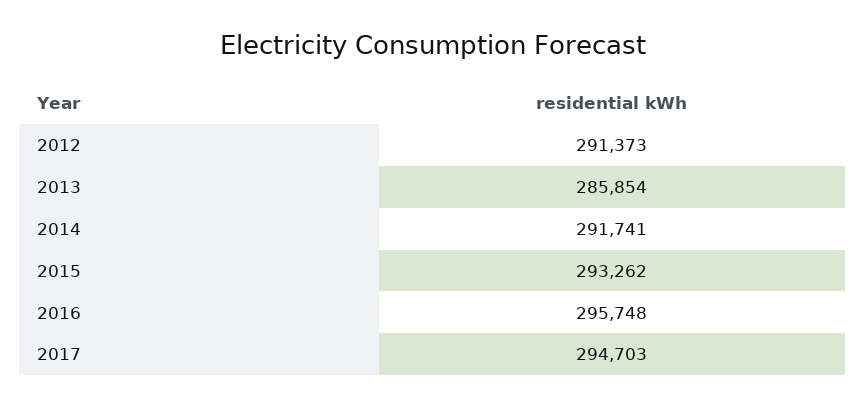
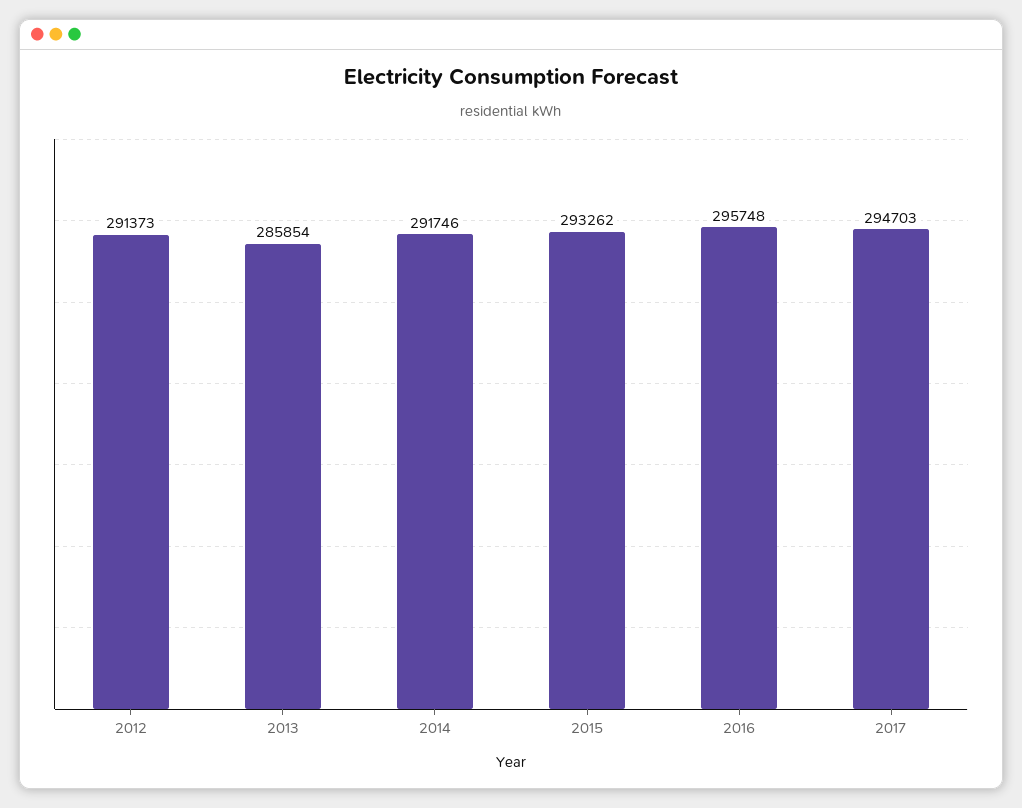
2014: 291741 -> 291746

